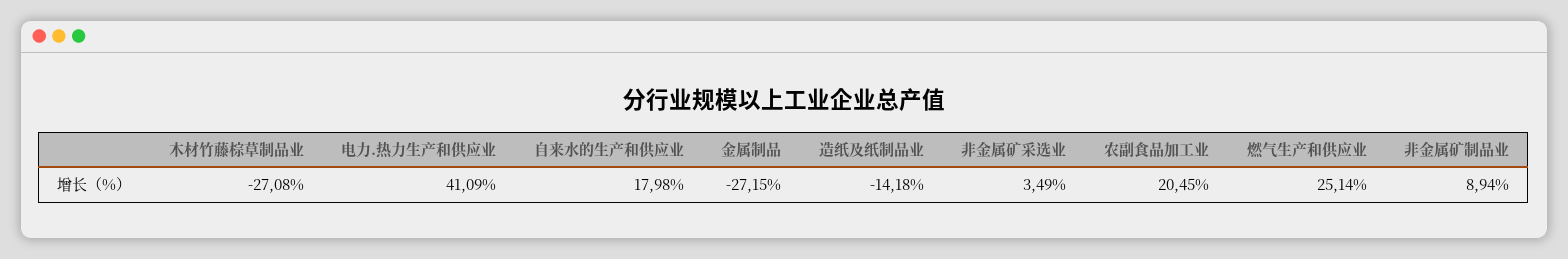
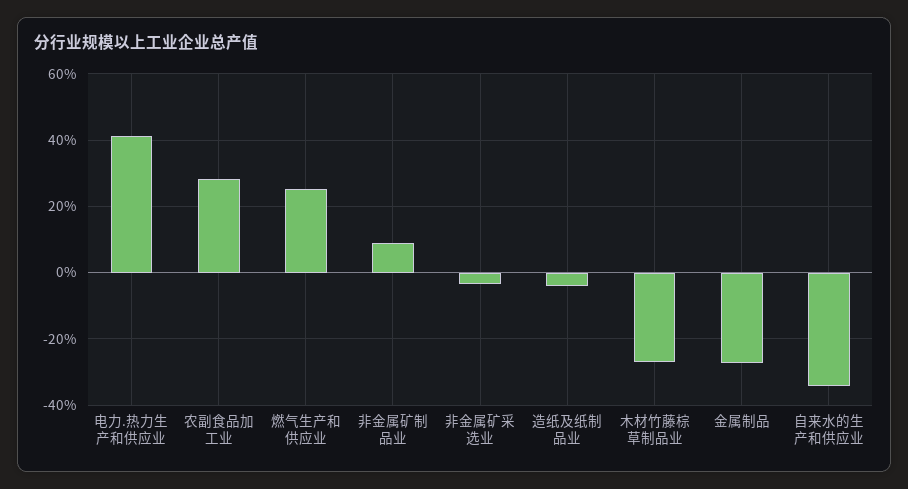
自来水的生产和供应业: 17.98 -> -34
造纸及纸制品业: -14.18 -> -4
非金属矿采选业: 3.49 -> -4
农副食品加工业: 20.45 -> 28

